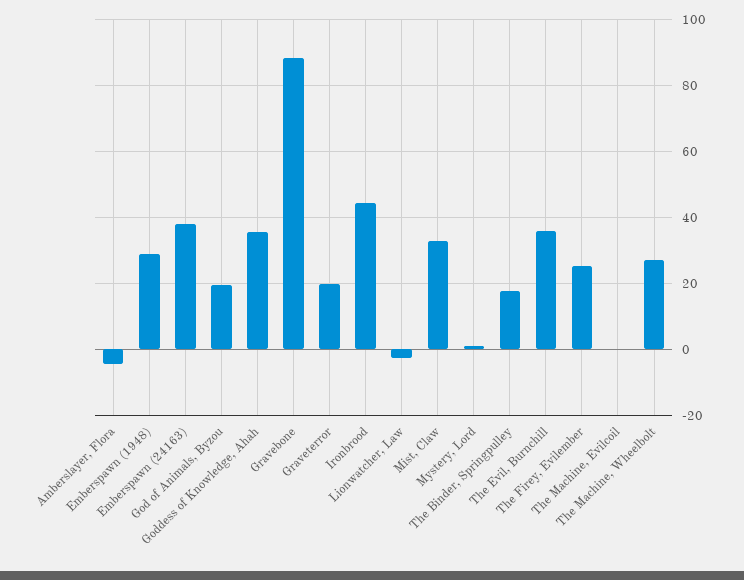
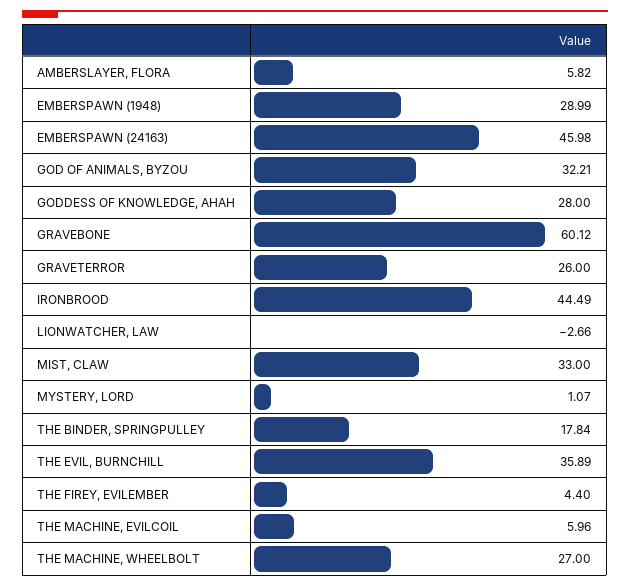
Amberslayer, Flora: -4 -> 5.82
Emberspawn (24163): 38 -> 45.98
God of Animals, Byzou: 20 -> 32.21
Goddess of Knowledge, Ahah: 36 -> 28
Gravebone: 88 -> 60.12
Graveterror: 20 -> 26
The Firey, Evilember: 26 -> 4.4
The Machine, Evilcoil: 0 -> 5.96

